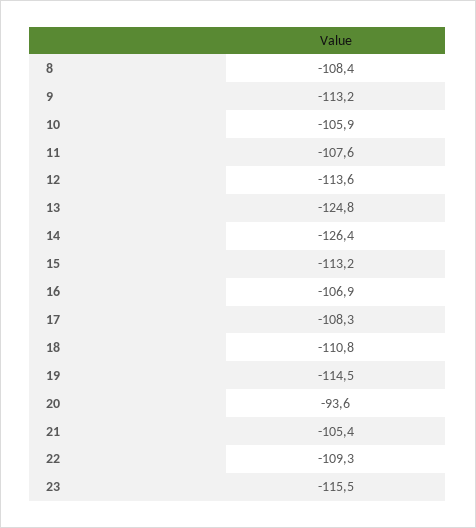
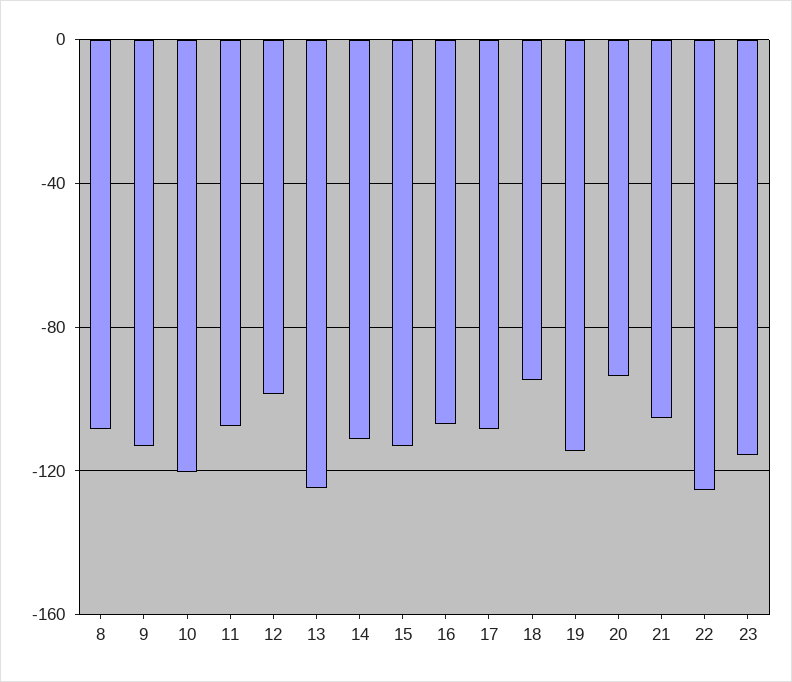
10: -105.9 -> -120
12: -113.6 -> -100
14: -126.4 -> -110
18: -110.8 -> -95
22: -109.3 -> -125

